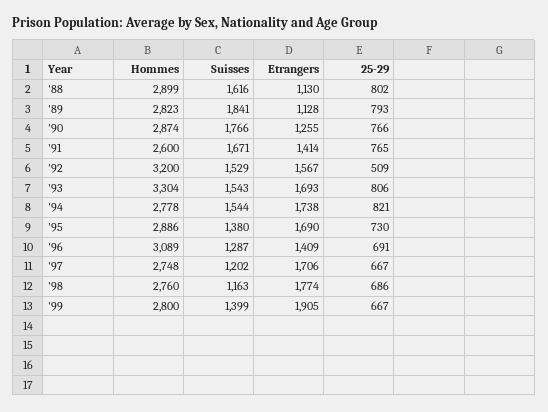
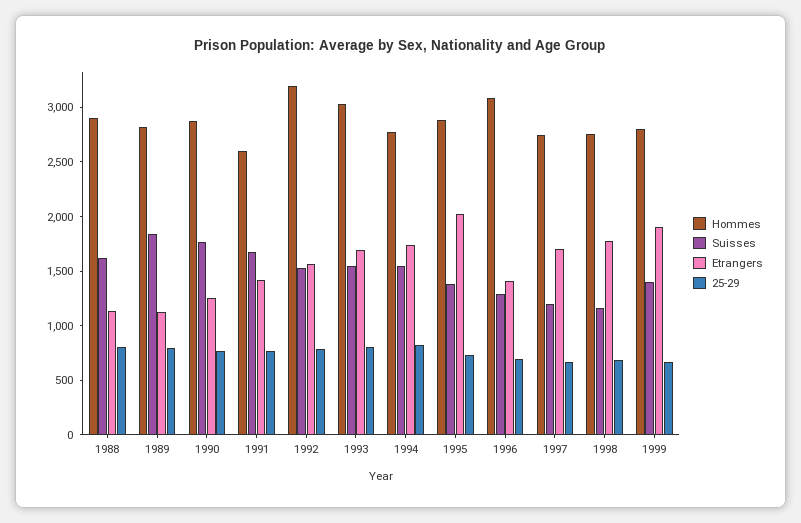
25-29, '92: 509 -> 800
Hommes, '93: 3304 -> 3000
Etrangers, '95: 1690 -> 2000

